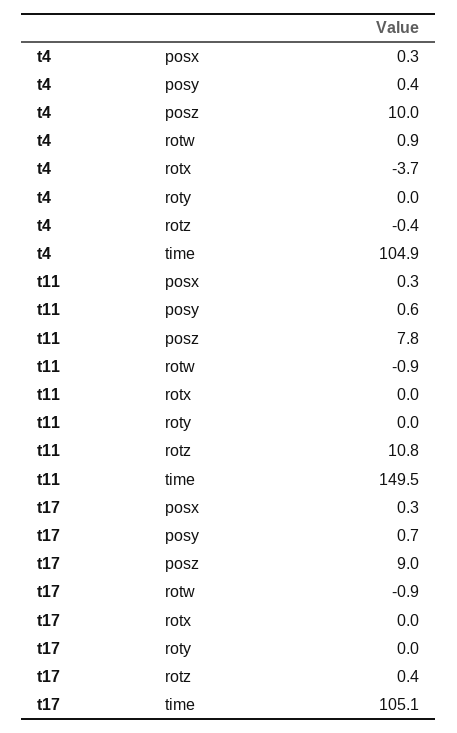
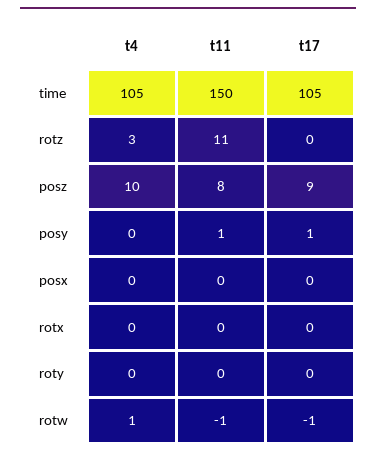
t4, rotx: -3.7 -> 0
t4, rotz: -0.4 -> 3

